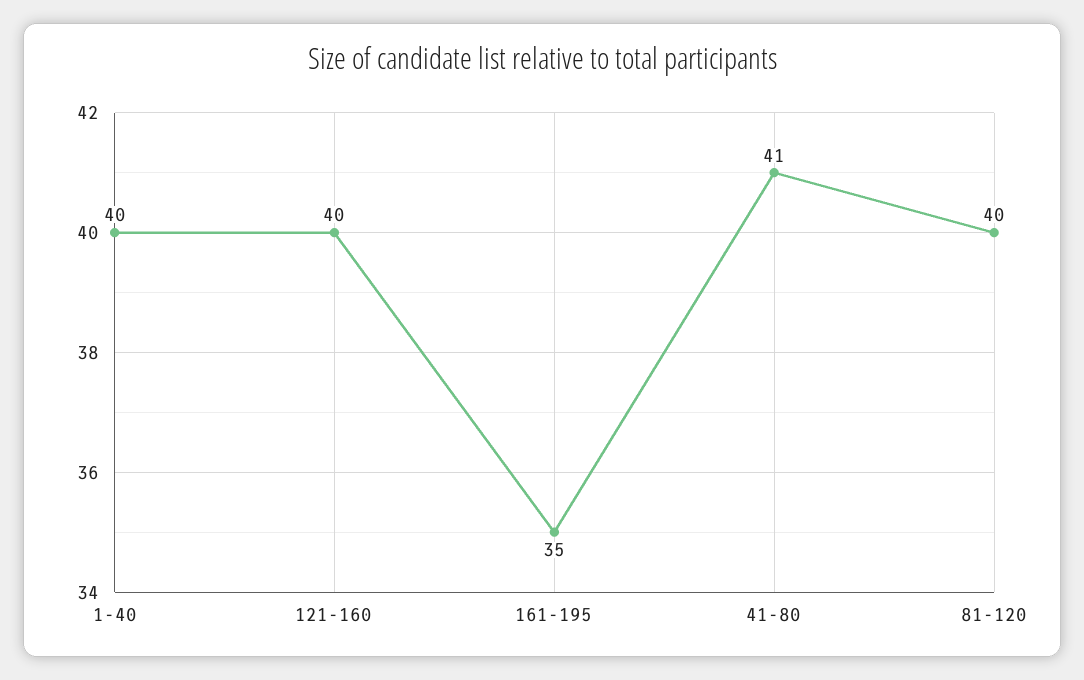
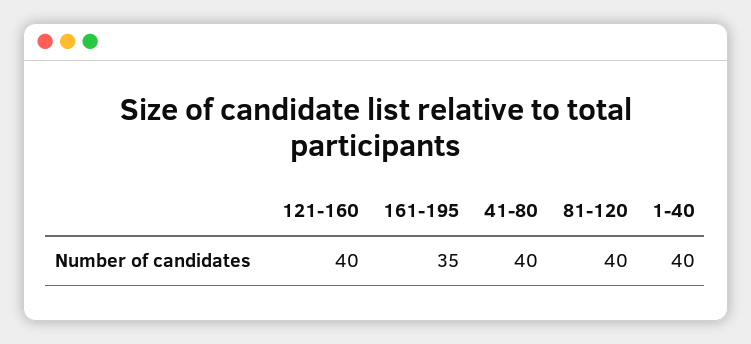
41-80: 41 -> 40

